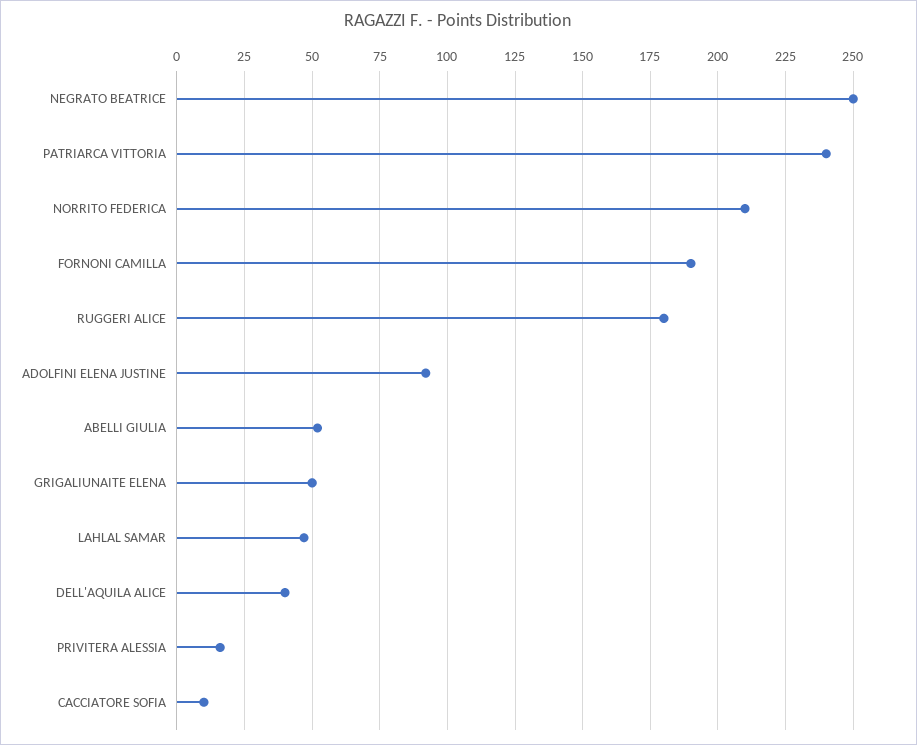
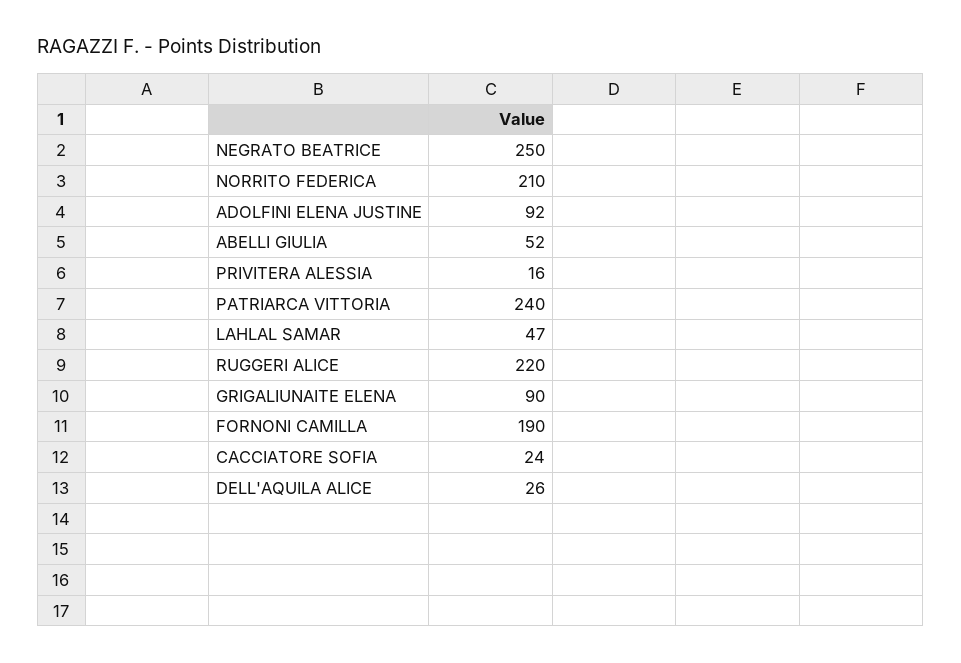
RUGGERI ALICE: 180 -> 220
GRIGALIUNAITE ELENA: 50 -> 90
DELL'AQUILA ALICE: 40 -> 26
CACCIATORE SOFIA: 10 -> 24

